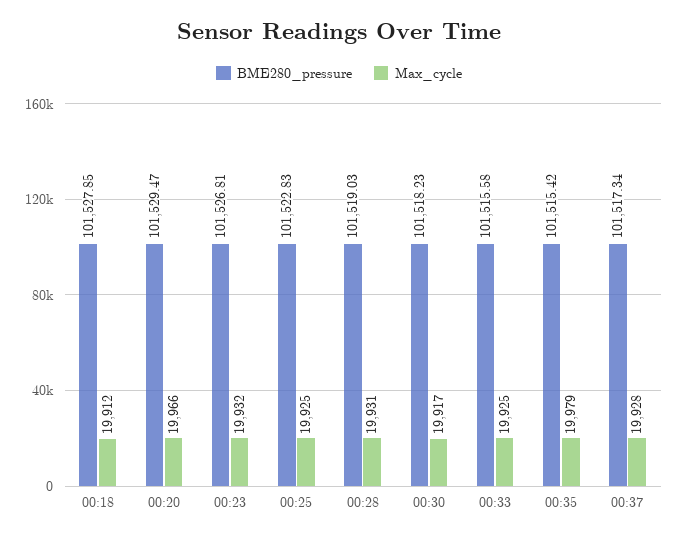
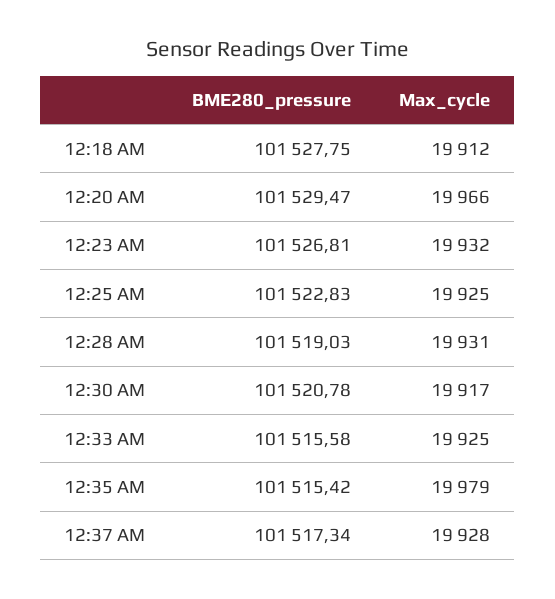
BME280_pressure, 00:18: 101527.85 -> 101527.75
BME280_pressure, 00:30: 101518.23 -> 101520.78

